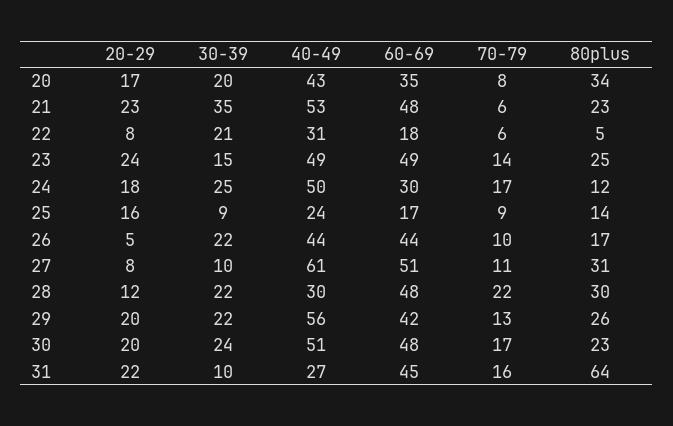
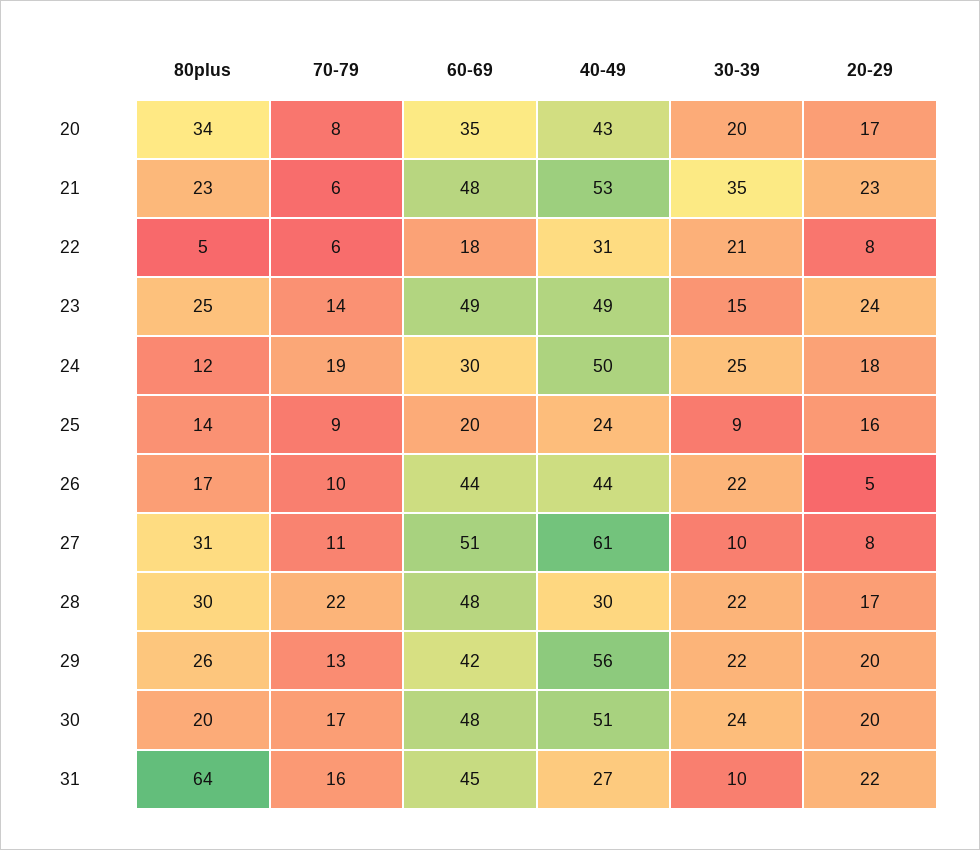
70-79, 24: 17 -> 19
60-69, 25: 17 -> 20
20-29, 28: 12 -> 17
80plus, 30: 23 -> 20

